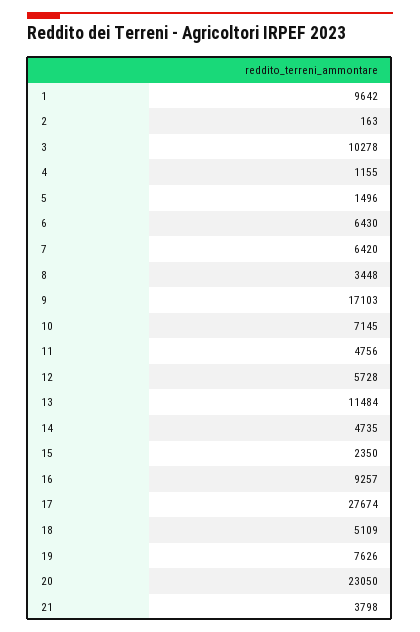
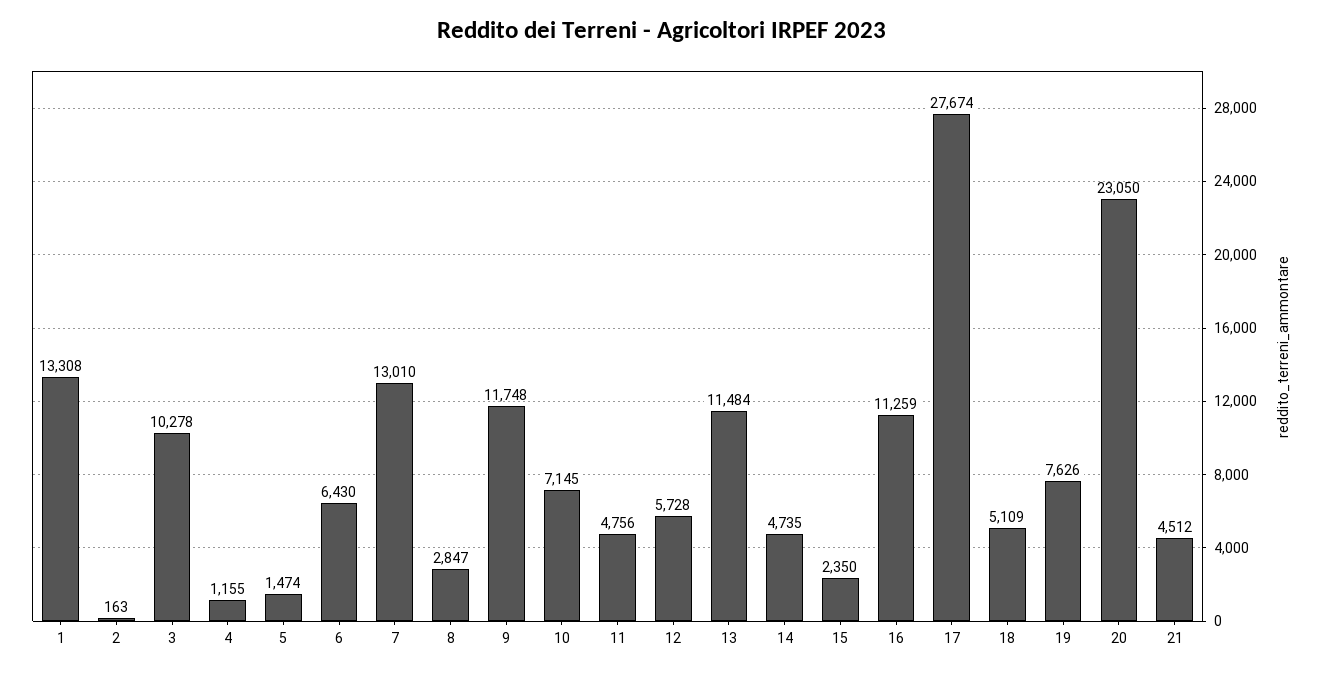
1: 9642 -> 13308
5: 1496 -> 1474
7: 6420 -> 13010
8: 3448 -> 2847
9: 17103 -> 11748
16: 9257 -> 11259
21: 3798 -> 4512

